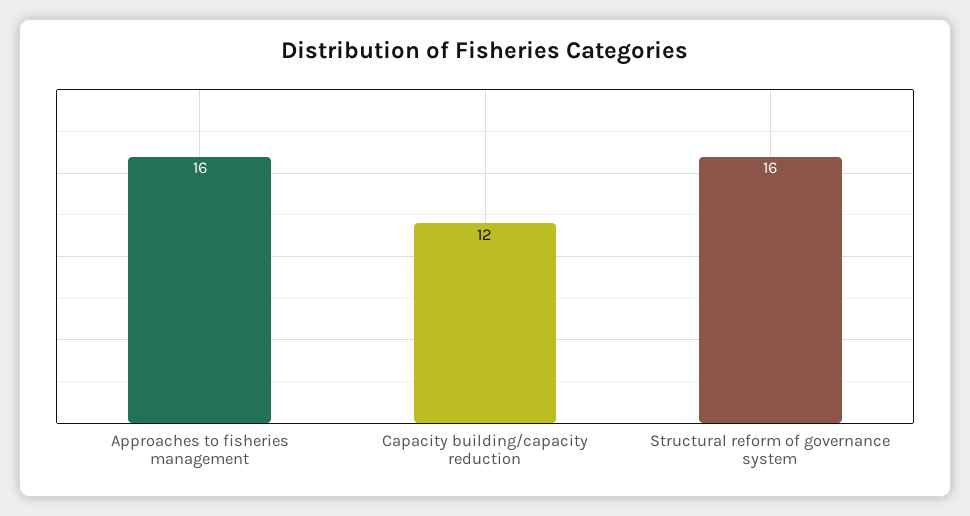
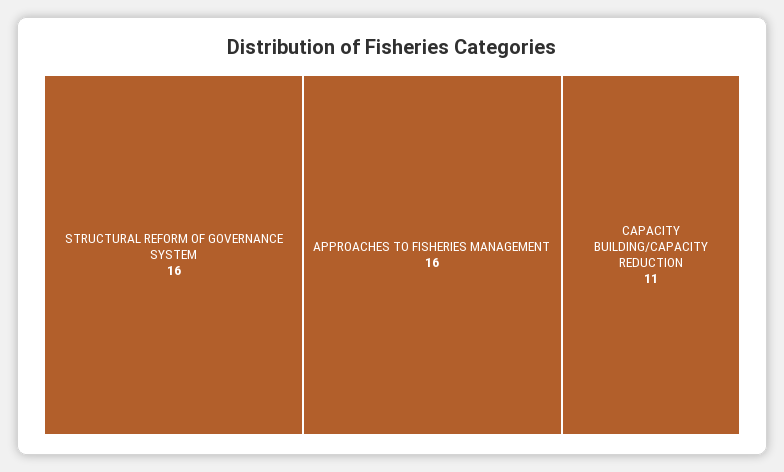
Capacity building/capacity reduction: 12 -> 11

